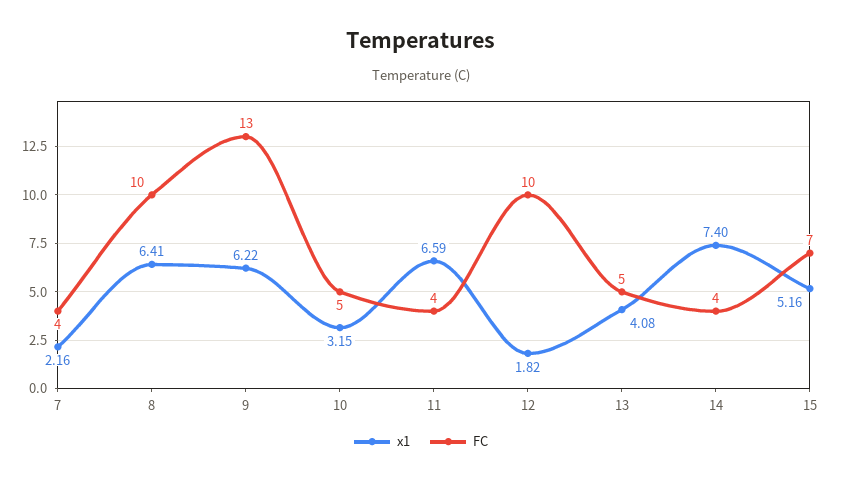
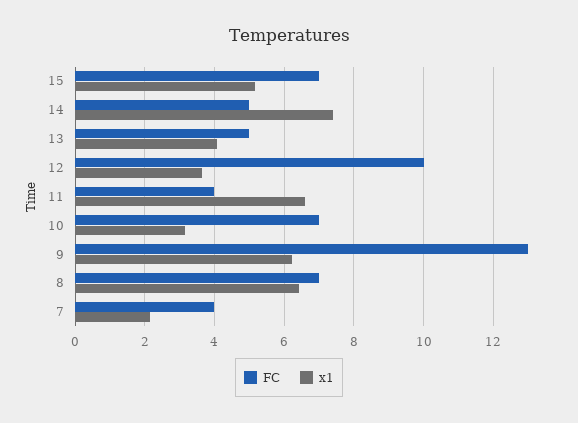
FC, 8: 10 -> 7
FC, 10: 5 -> 7
x1, 12: 1.82 -> 3.6
FC, 14: 4 -> 5

